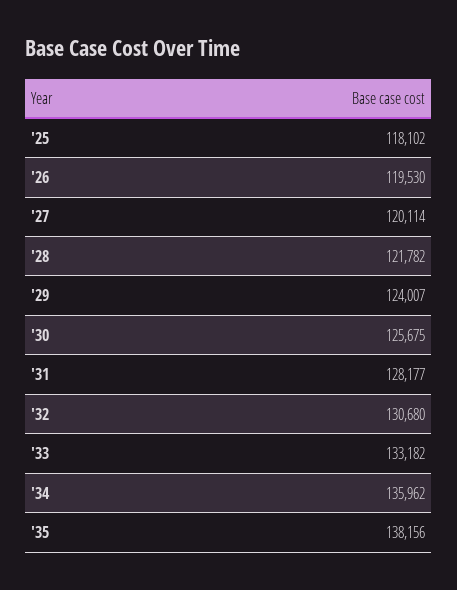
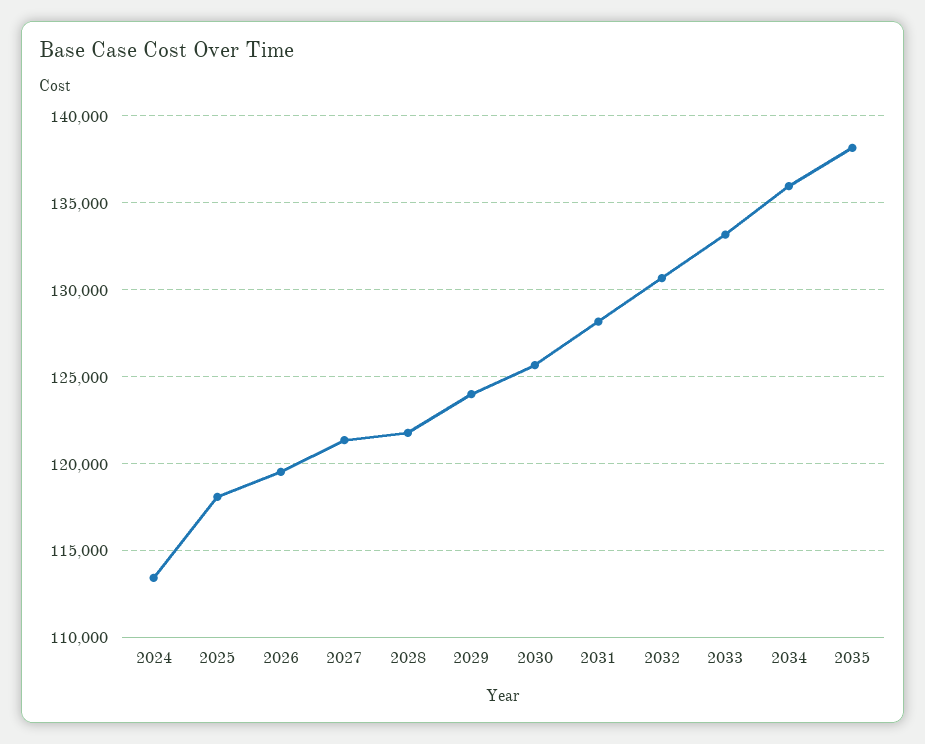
'27: 120114 -> 121500
2024: none -> 113500

